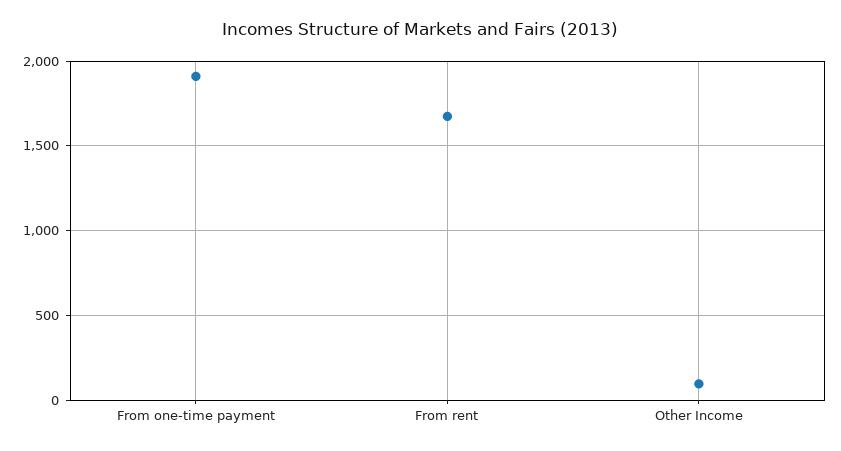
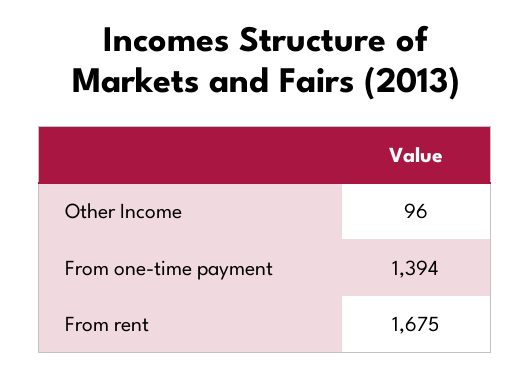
From one-time payment: 1900 -> 1394

